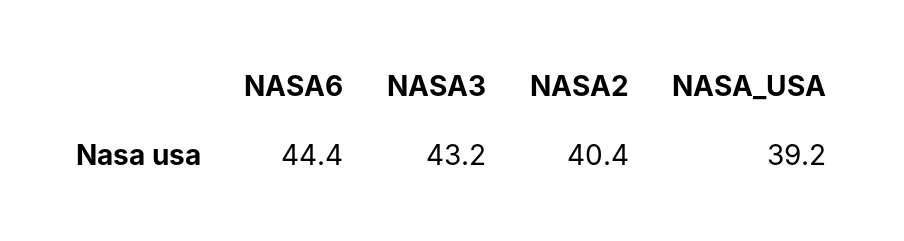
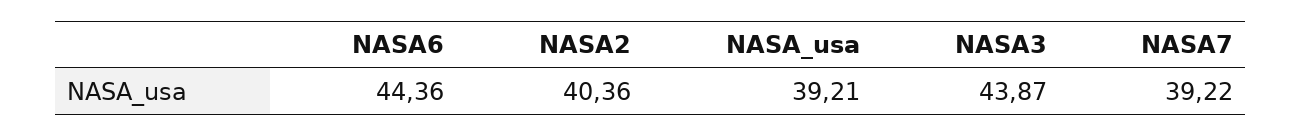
NASA3: 43.2 -> 43.87
NASA7: none -> 39.22

